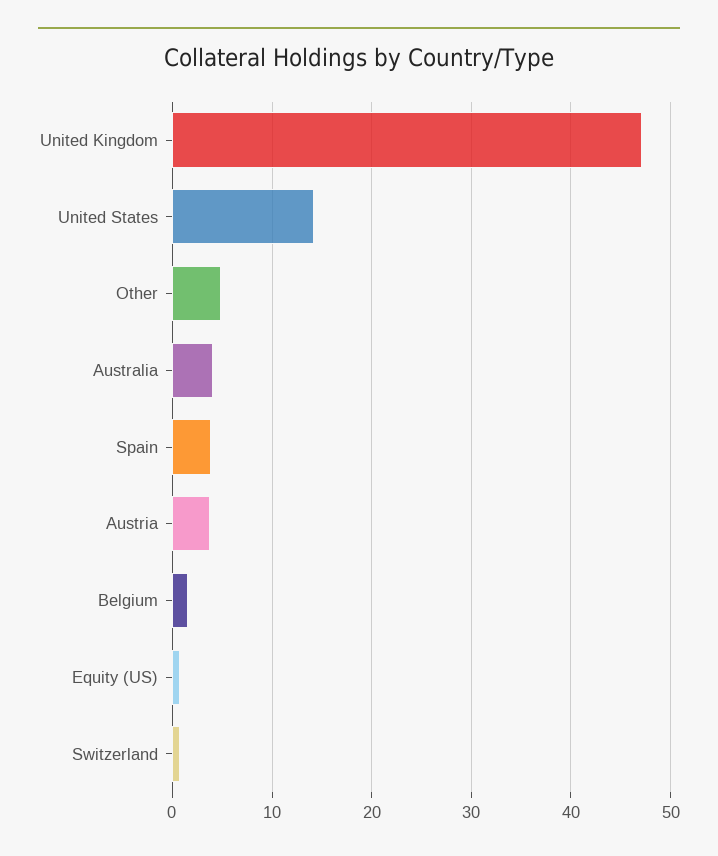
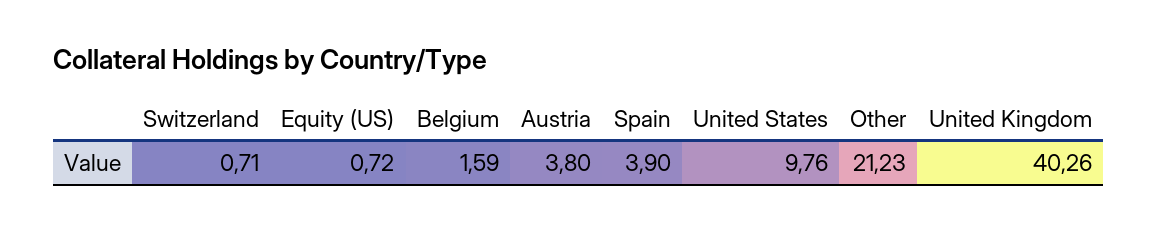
United Kingdom: 47 -> 40.26
United States: 14 -> 9.76
Other: 5 -> 21.23
Australia: 4 -> none

